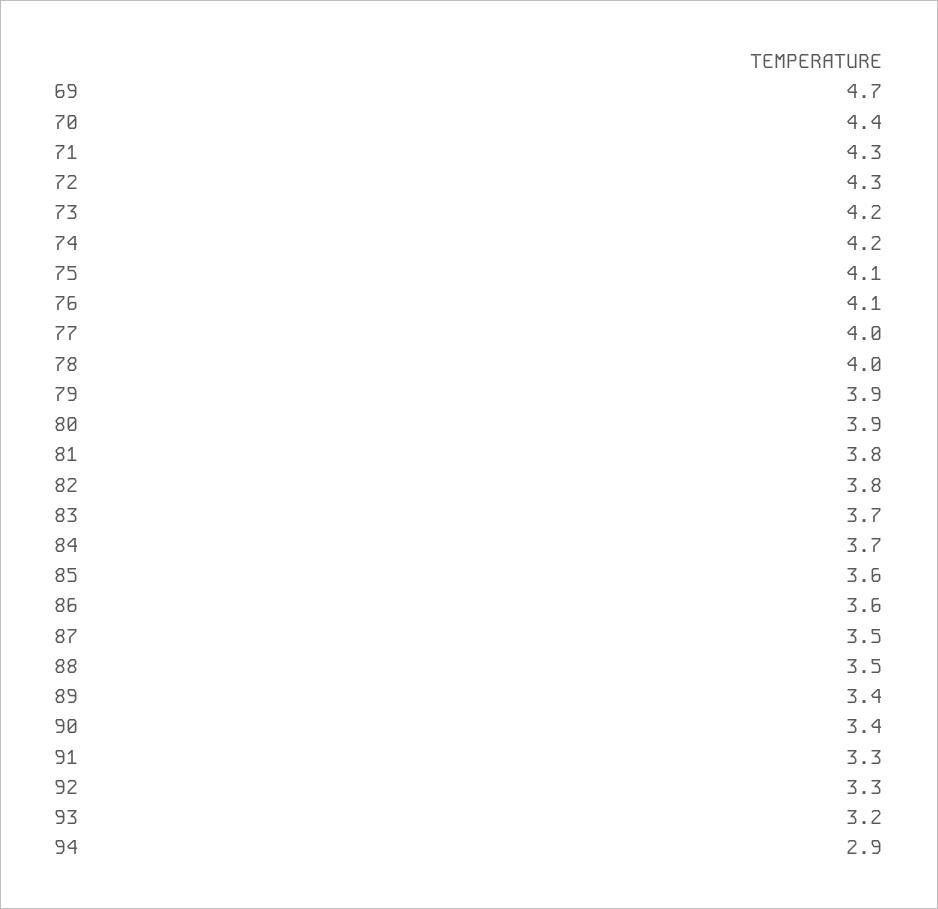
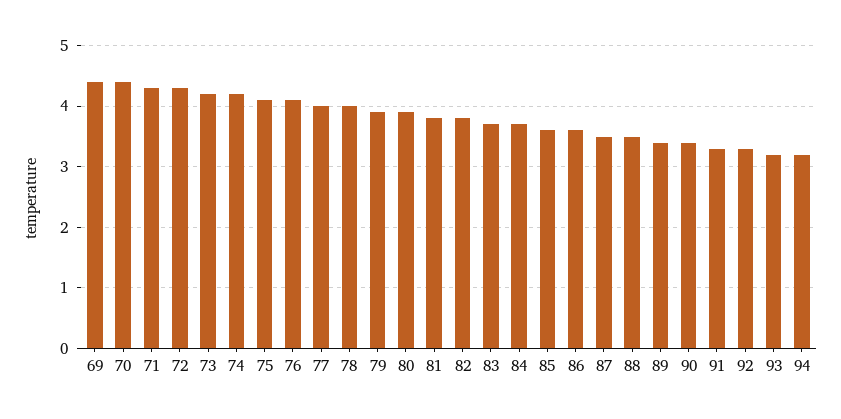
69: 4.7 -> 4.4
94: 2.9 -> 3.2

